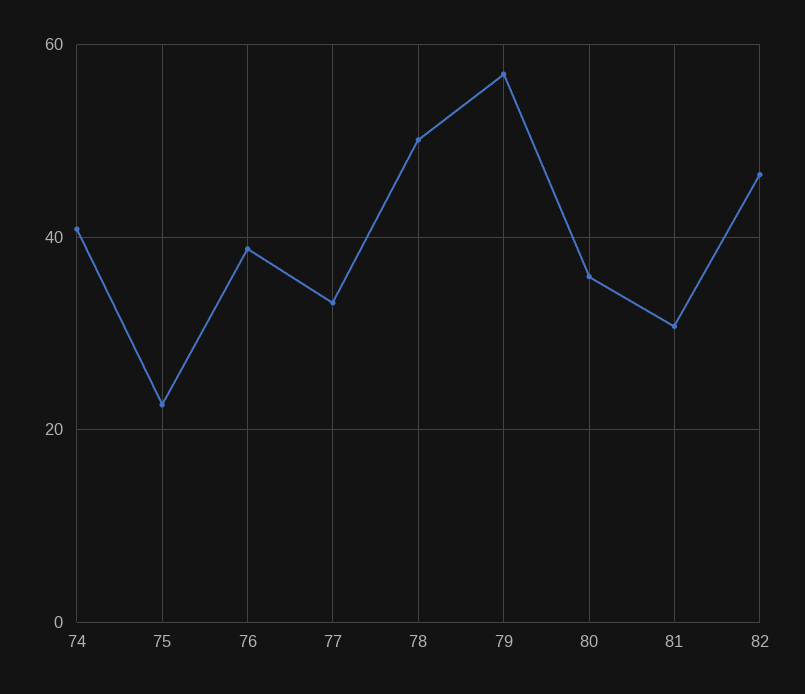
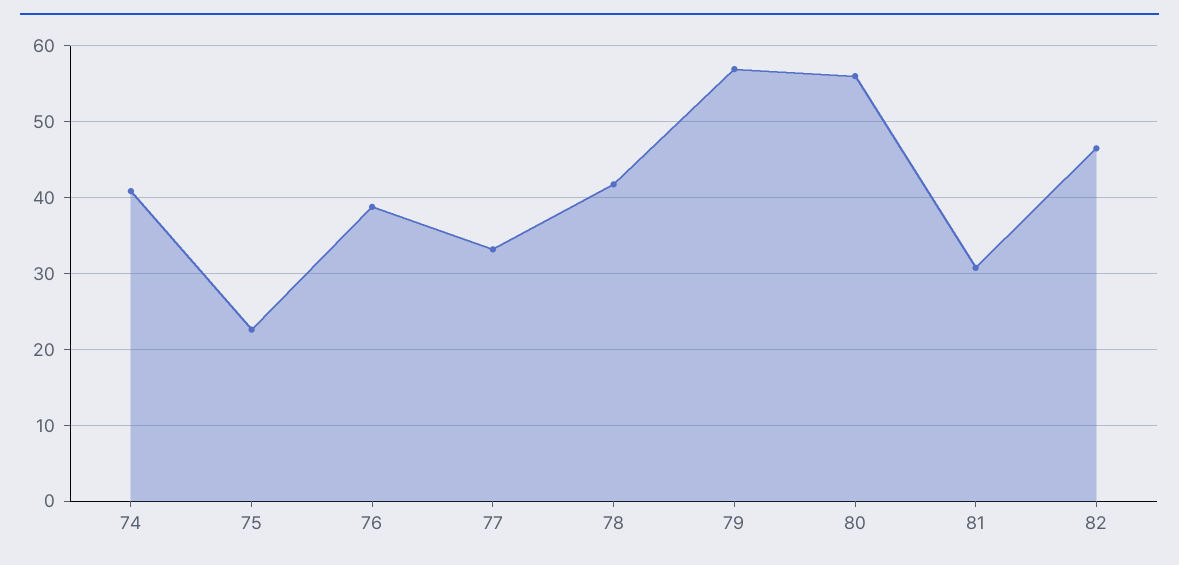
78: 50 -> 42
80: 36 -> 56

